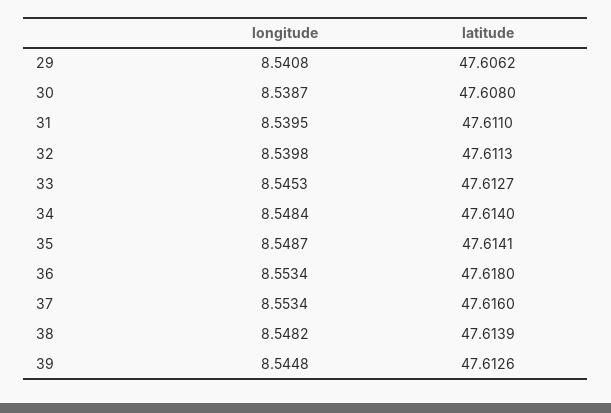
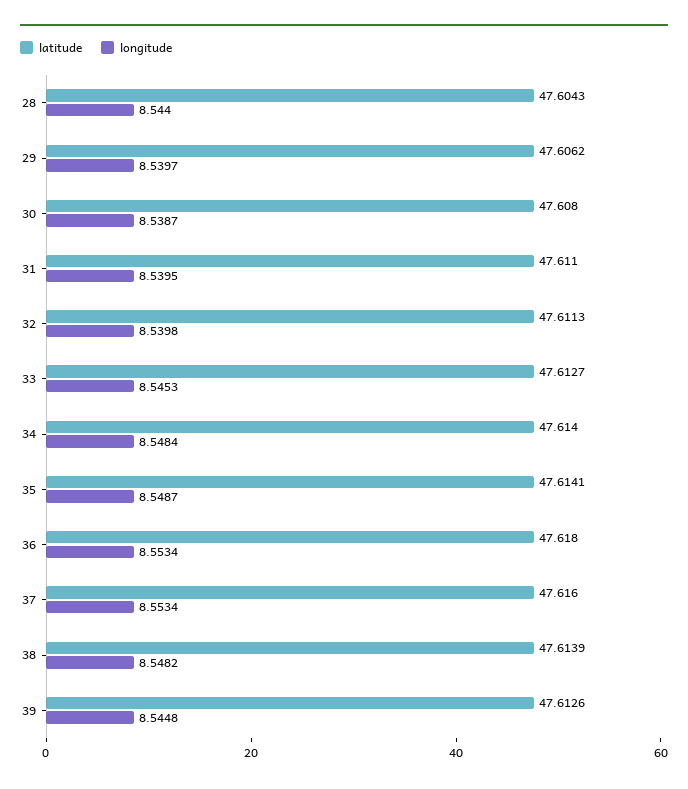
longitude, 29: 8.5408 -> 8.5397
latitude, 28: none -> 47.6043
longitude, 28: none -> 8.544

